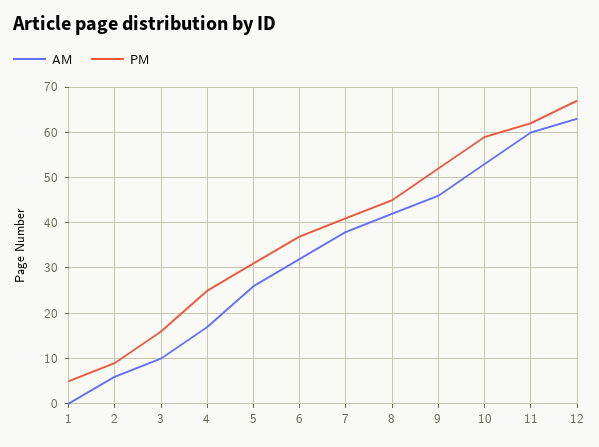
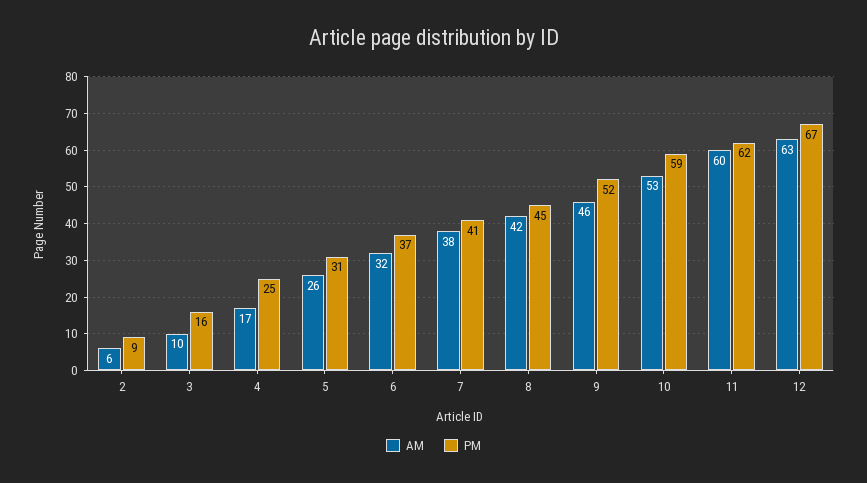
AM, 1: 0 -> none
PM, 1: 5 -> none

